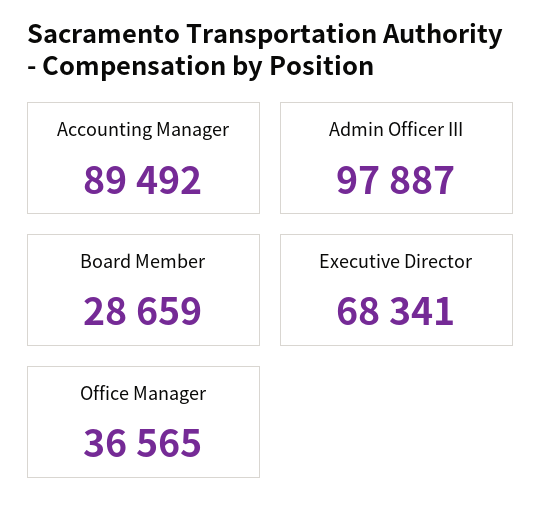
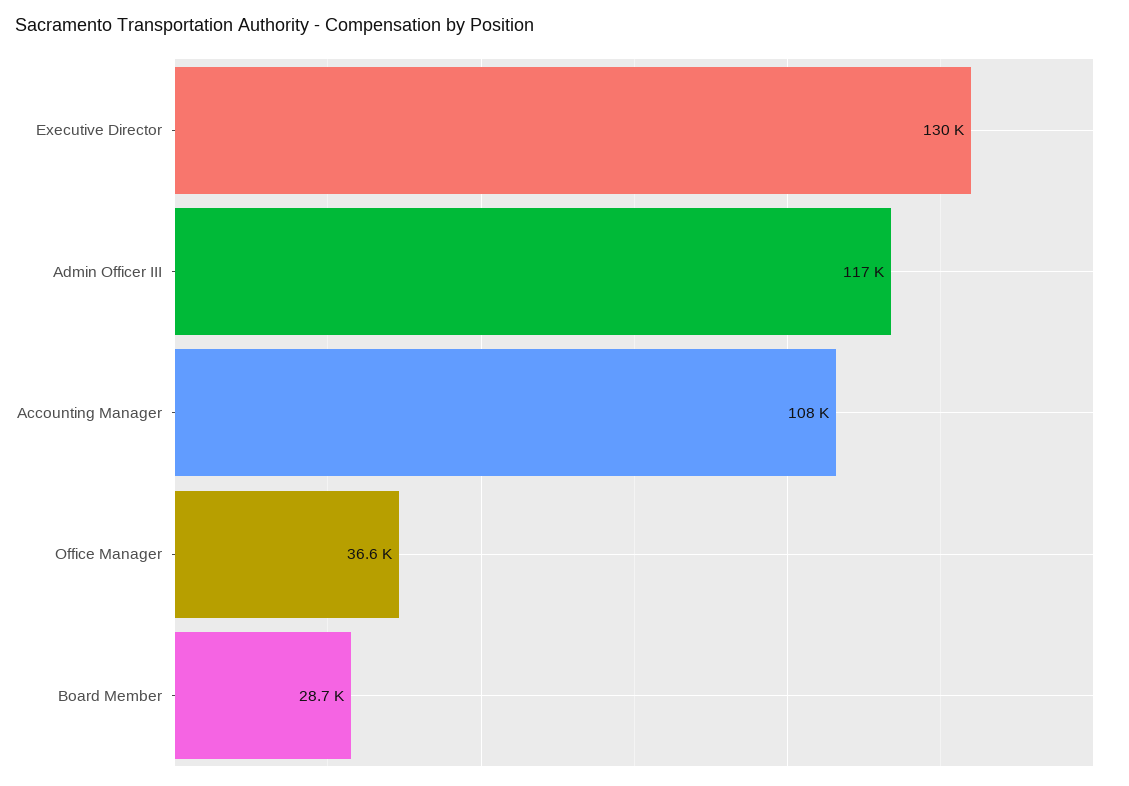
Accounting Manager: 89492 -> 108000
Admin Officer III: 97887 -> 117000
Executive Director: 68341 -> 130000

